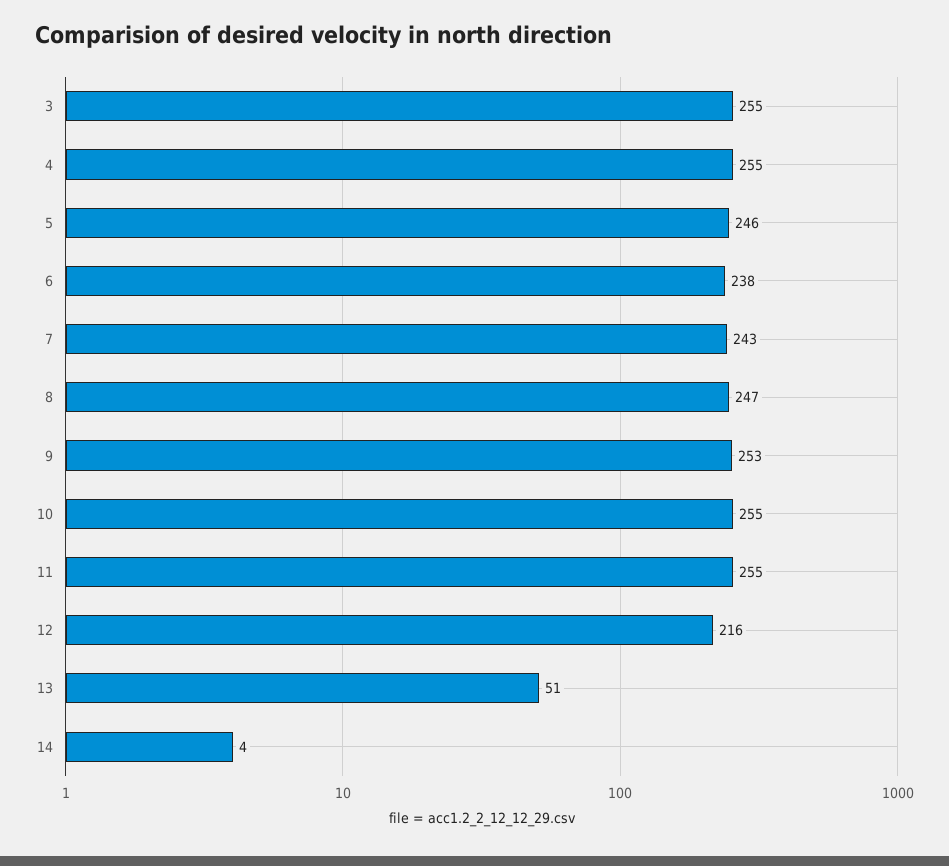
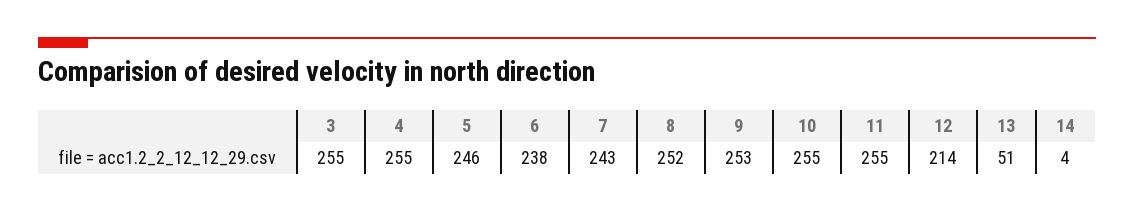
8: 247 -> 252
12: 216 -> 214

